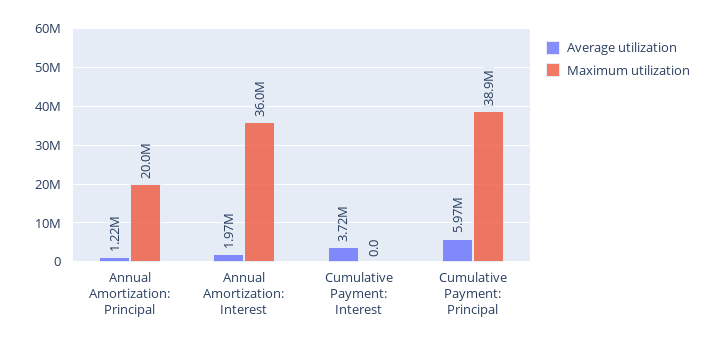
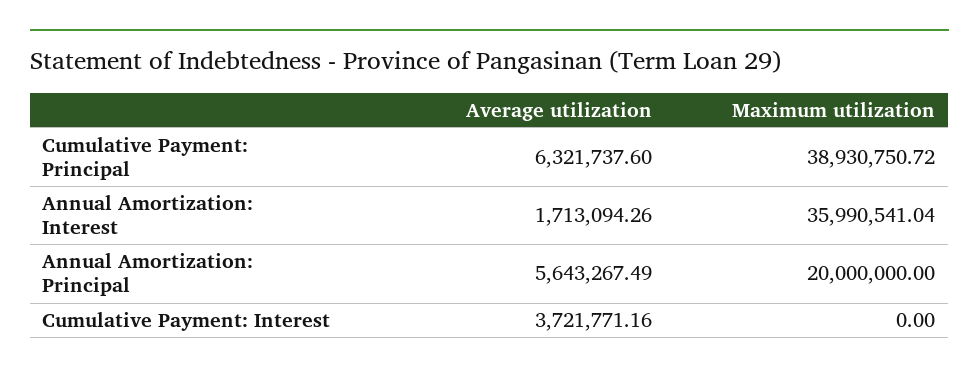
Average utilization, Annual Amortization: Principal: 1220000 -> 5643267.49
Average utilization, Annual Amortization: Interest: 1970000 -> 1713094.26
Average utilization, Cumulative Payment: Principal: 5970000 -> 6321737.6

